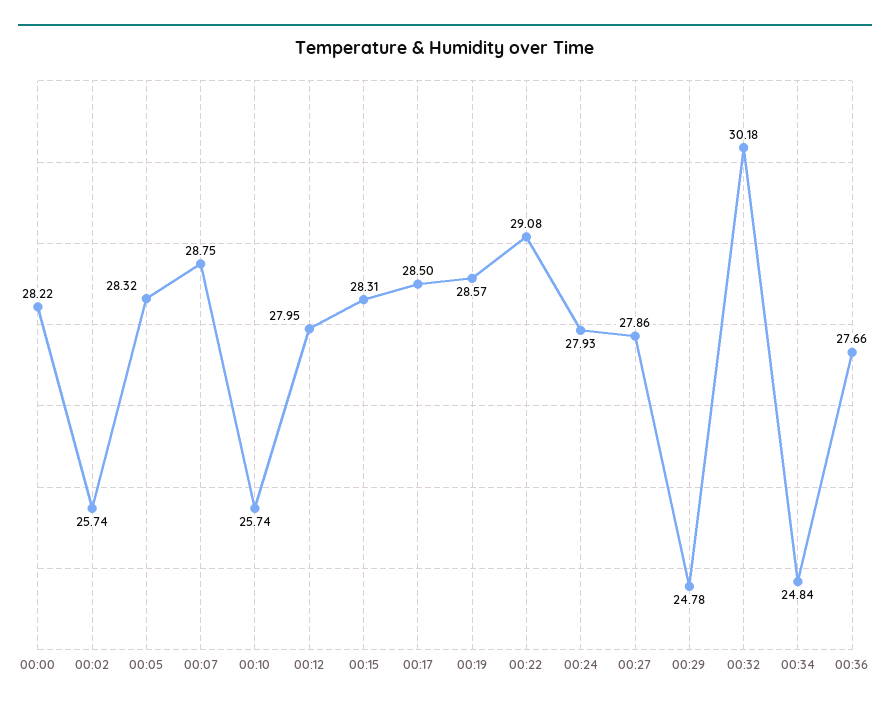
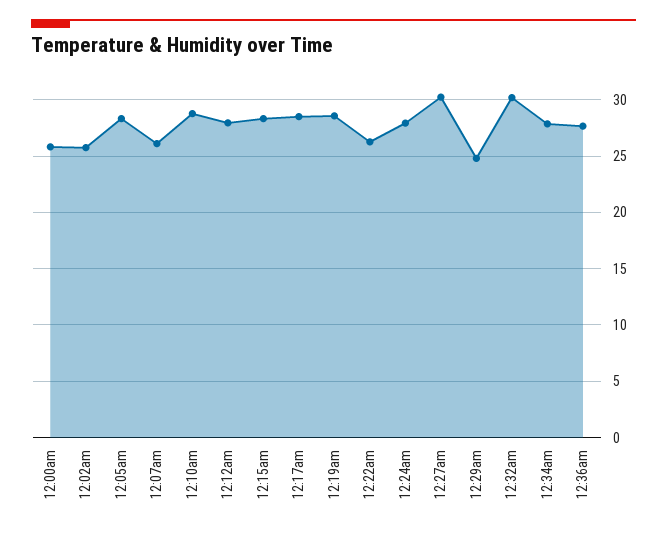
00:00: 28.22 -> 26
00:07: 28.75 -> 26
00:10: 25.74 -> 29
00:22: 29.08 -> 26
00:27: 27.86 -> 30
00:34: 24.84 -> 28

